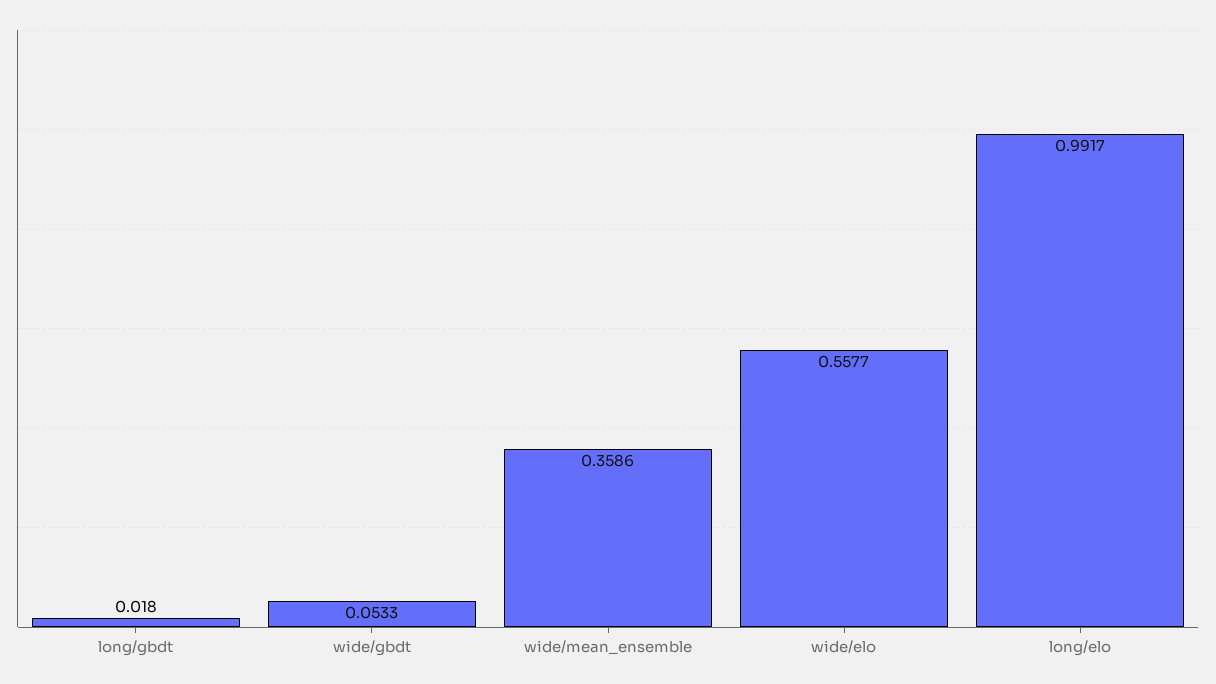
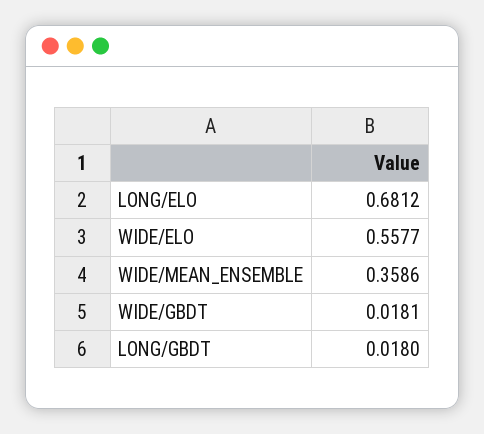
wide/gbdt: 0.0533 -> 0.0181
long/elo: 0.9917 -> 0.6812

